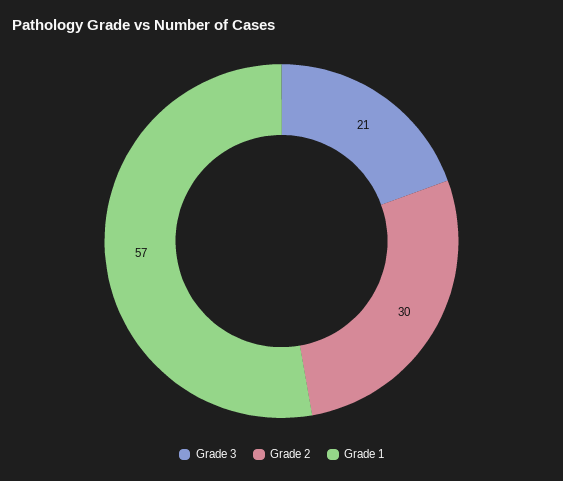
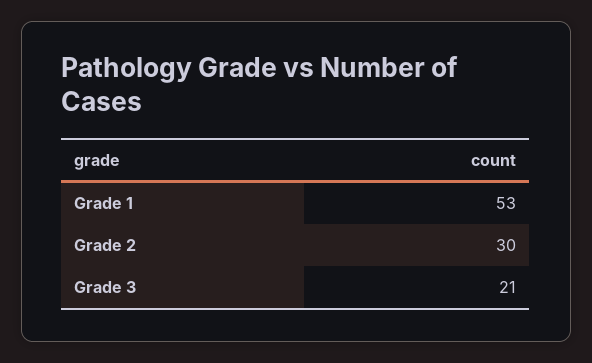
Grade 1: 57 -> 53

